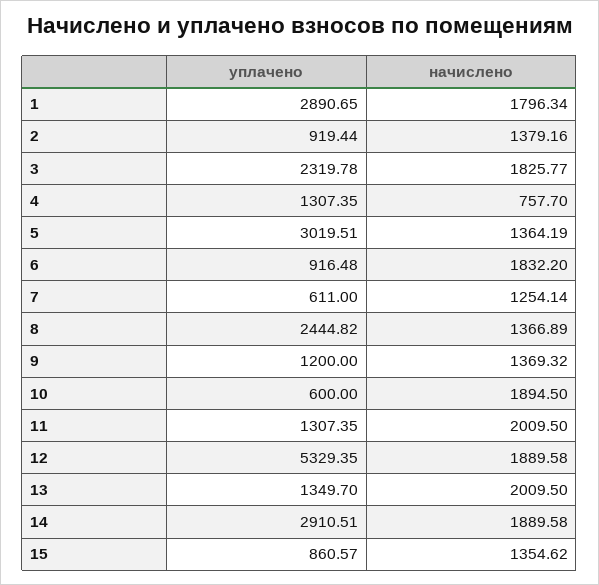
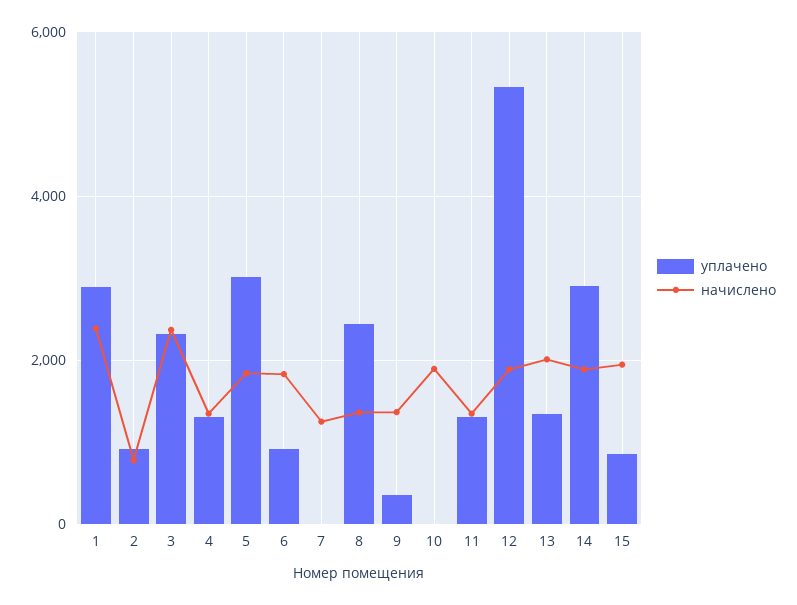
начислено, 1: 1796.34 -> 2400
начислено, 2: 1379.16 -> 800
начислено, 3: 1825.77 -> 2400
начислено, 4: 757.7 -> 1400
начислено, 5: 1364.19 -> 1800
уплачено, 7: 611 -> 0
уплачено, 9: 1200 -> 400
уплачено, 10: 600 -> 0
начислено, 11: 2009.5 -> 1400
начислено, 15: 1354.62 -> 2000

